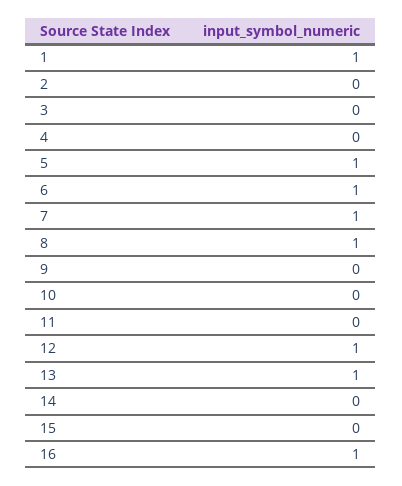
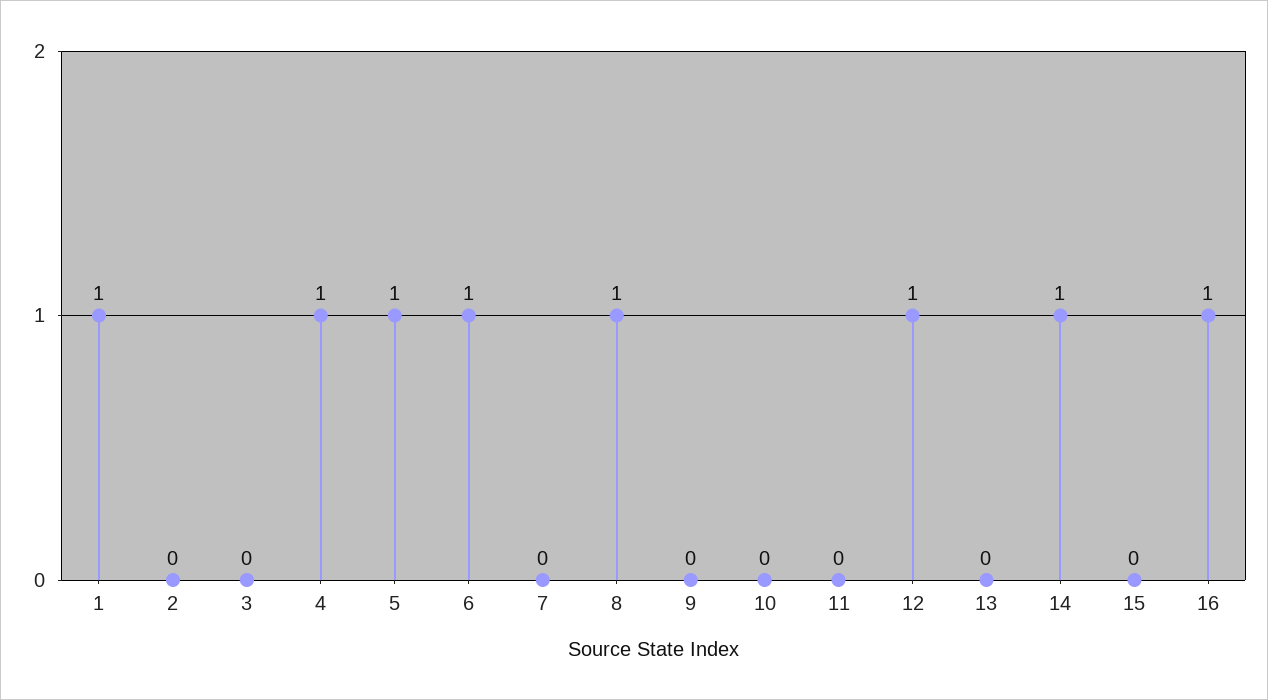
4: 0 -> 1
7: 1 -> 0
13: 1 -> 0
14: 0 -> 1

